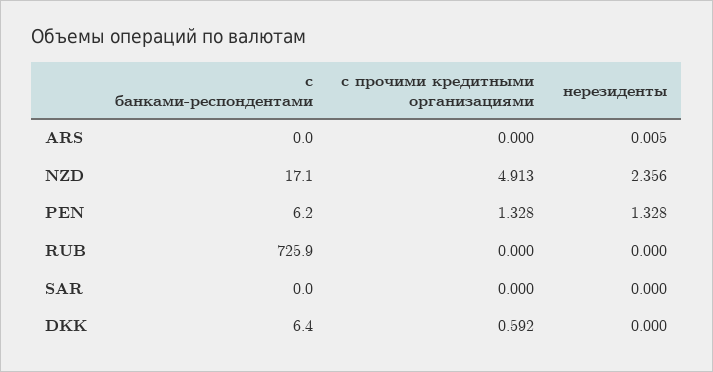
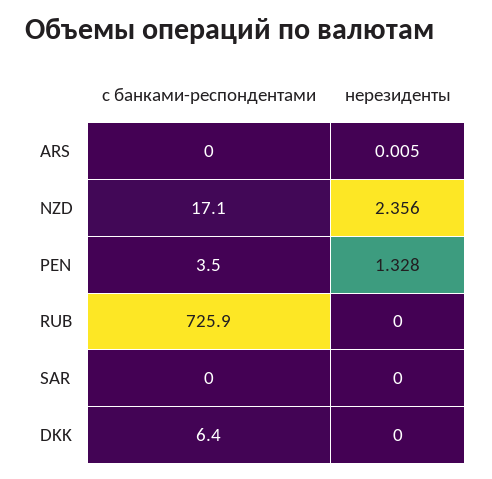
с прочими кредитными организациями, ARS: 0 -> none
с прочими кредитными организациями, NZD: 4.913 -> none
с банками-респондентами, PEN: 6.2 -> 3.5
с прочими кредитными организациями, PEN: 1.328 -> none
с прочими кредитными организациями, RUB: 0 -> none
с прочими кредитными организациями, SAR: 0 -> none
с прочими кредитными организациями, DKK: 0.592 -> none

